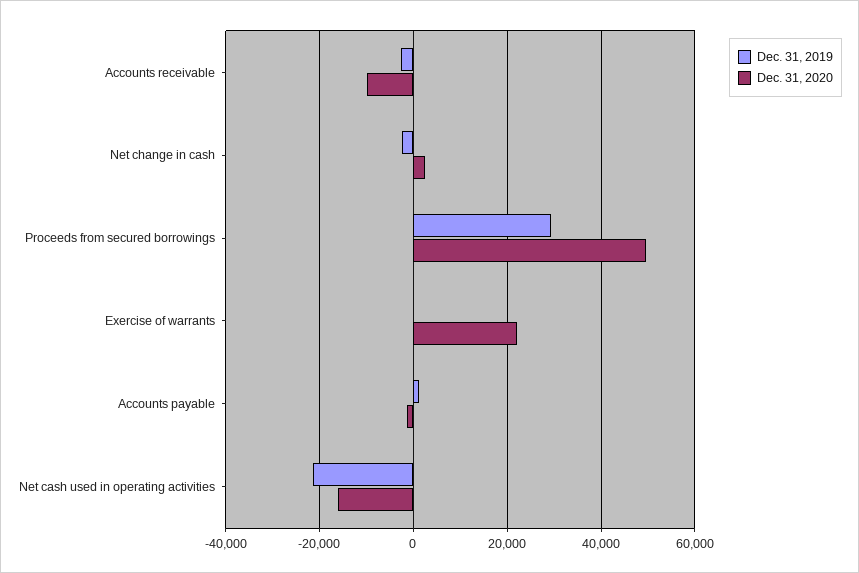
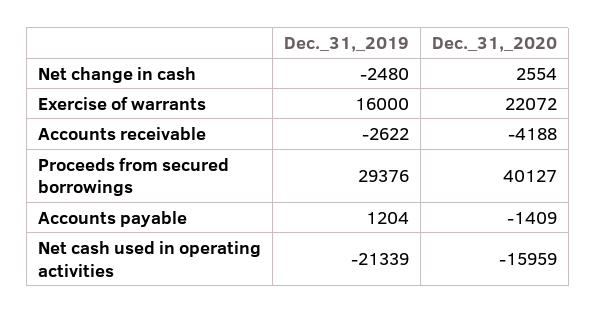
Dec. 31, 2020, Accounts receivable: -10000 -> -4188
Dec. 31, 2020, Proceeds from secured borrowings: 50000 -> 40127
Dec. 31, 2019, Exercise of warrants: 0 -> 16000

